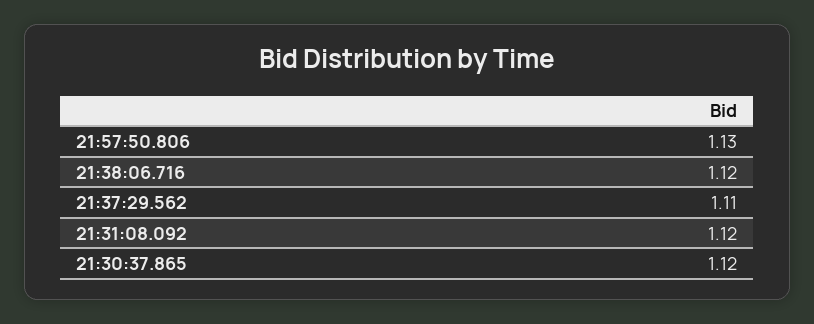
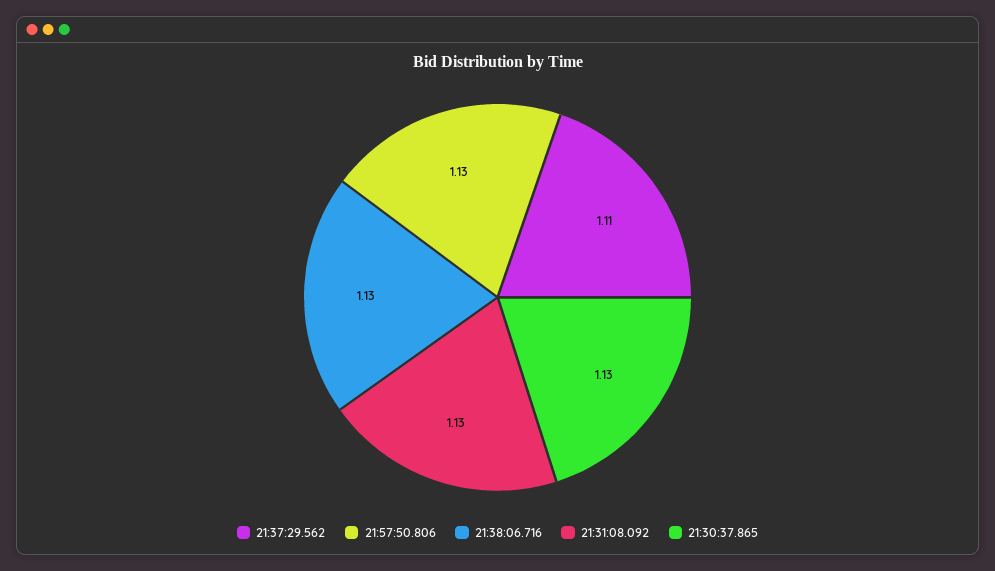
21:38:06.716: 1.12 -> 1.13
21:31:08.092: 1.12 -> 1.13
21:30:37.865: 1.12 -> 1.13

